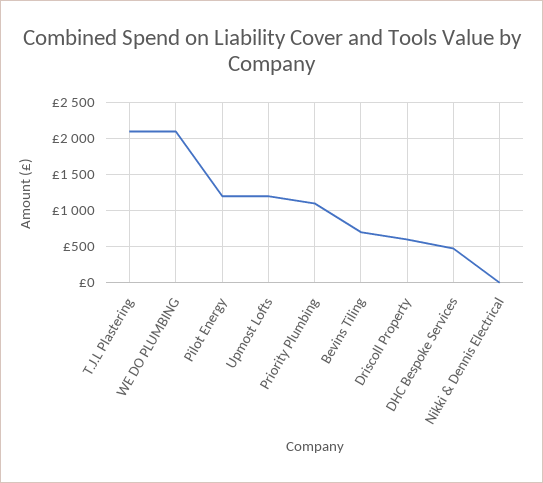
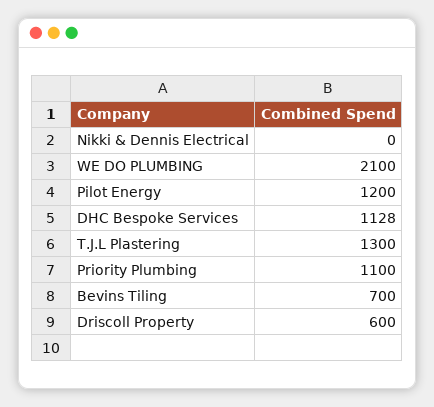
T.J.L Plastering: 2100 -> 1300
Upmost Lofts: 1200 -> none
DHC Bespoke Services: 500 -> 1128

